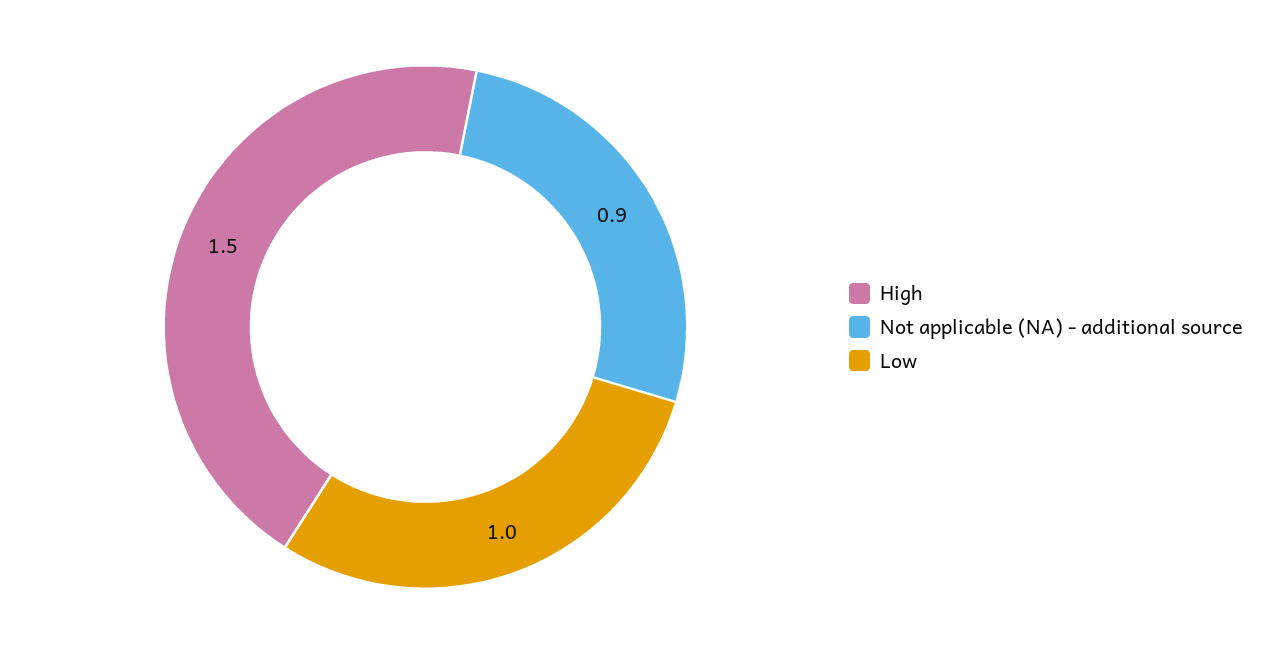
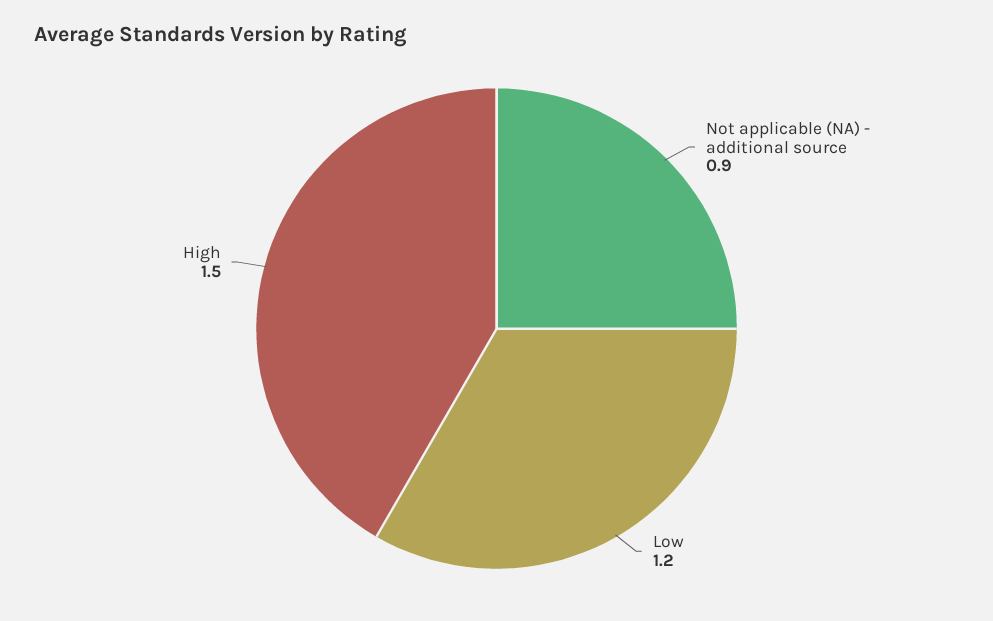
Low: 1 -> 1.2

